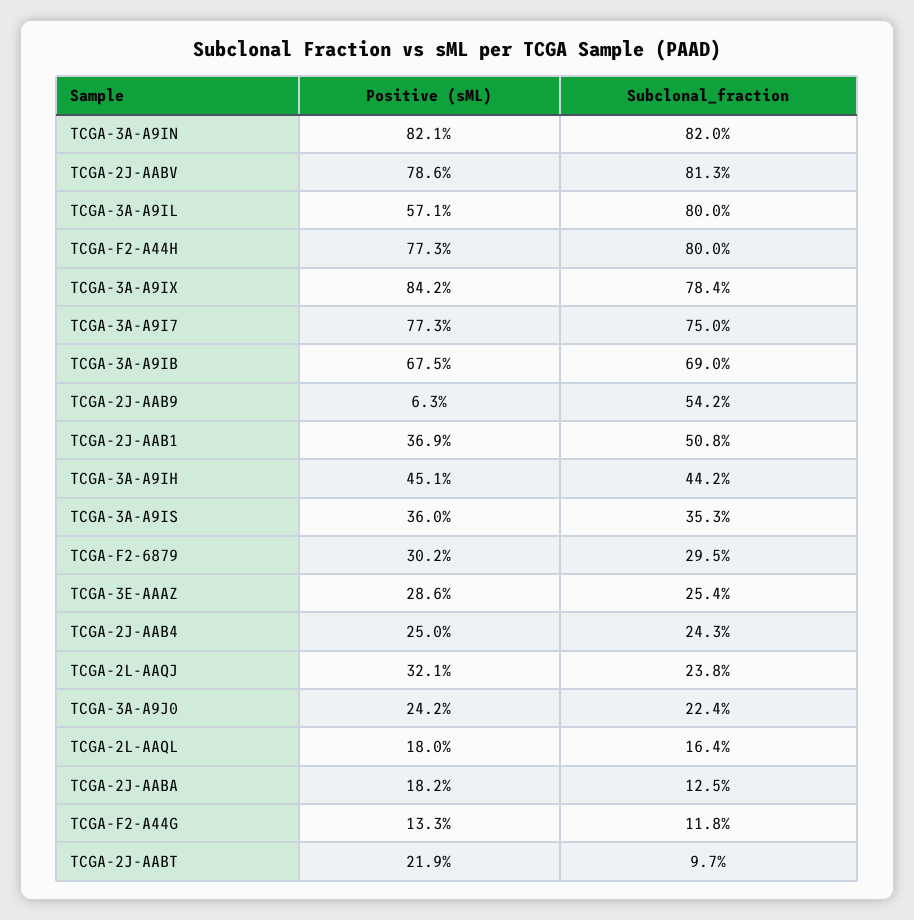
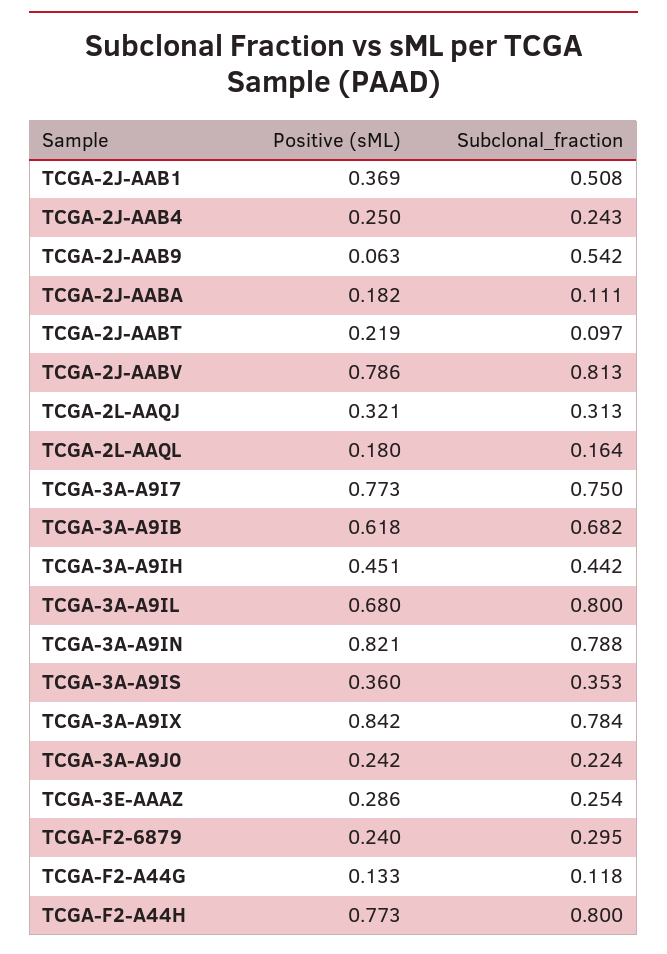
Subclonal_fraction, TCGA-3A-A9IN: 0.82 -> 0.788
Positive (sML), TCGA-3A-A9IL: 0.571 -> 0.68
Positive (sML), TCGA-3A-A9IB: 0.675 -> 0.618
Subclonal_fraction, TCGA-3A-A9IB: 0.69 -> 0.682
Positive (sML), TCGA-F2-6879: 0.302 -> 0.24
Subclonal_fraction, TCGA-2L-AAQJ: 0.238 -> 0.313
Subclonal_fraction, TCGA-2J-AABA: 0.125 -> 0.111

